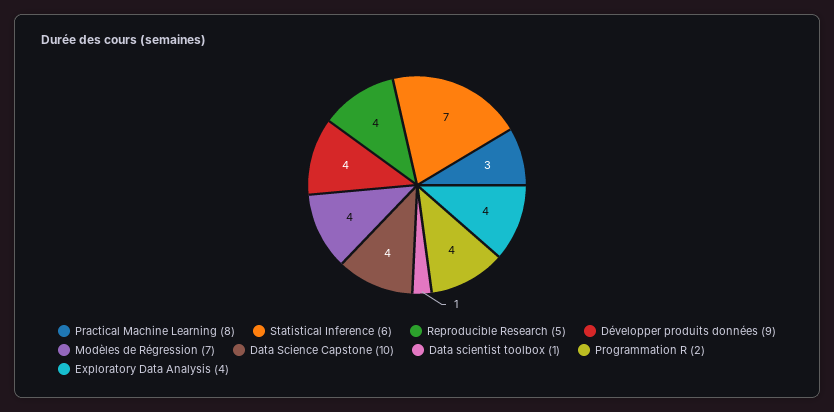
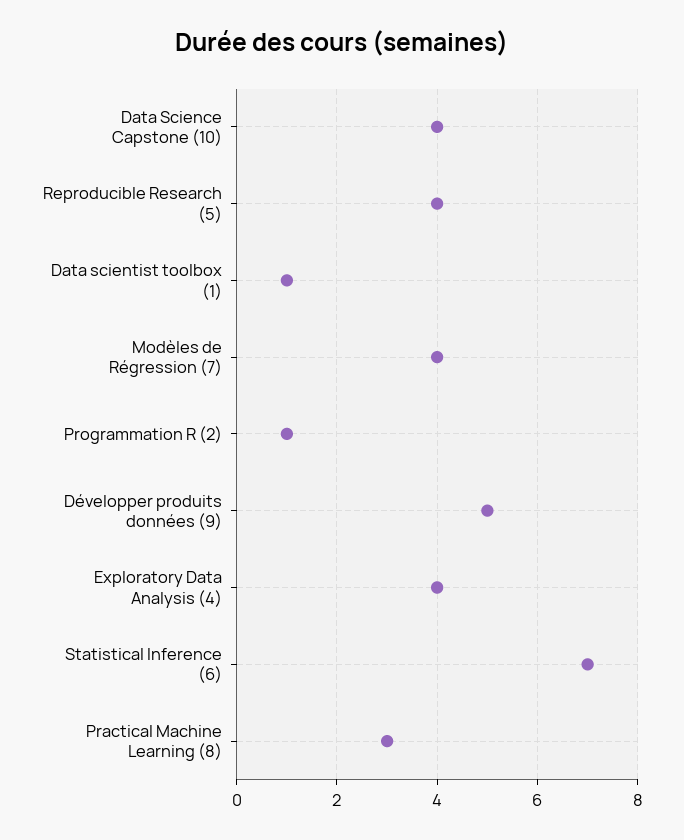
Développer produits données (9): 4 -> 5
Programmation R (2): 4 -> 1

